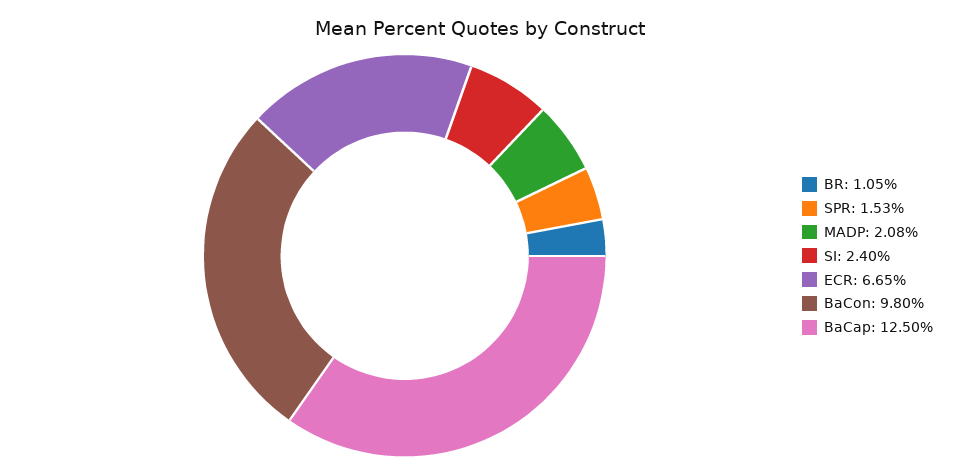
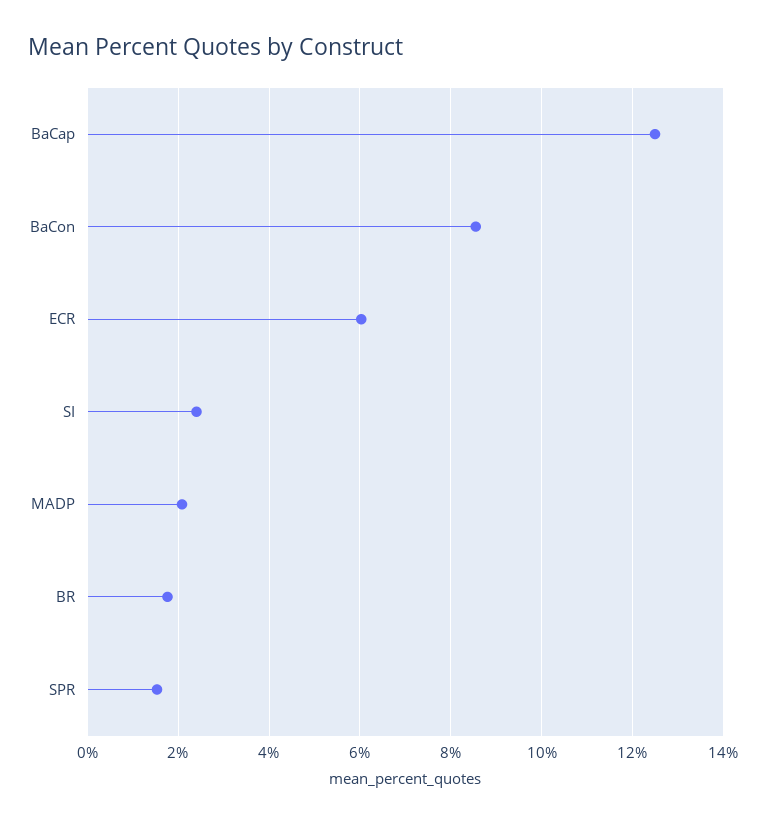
BR: 1.05 -> 1.8
ECR: 6.65 -> 6
BaCon: 9.8 -> 8.6

